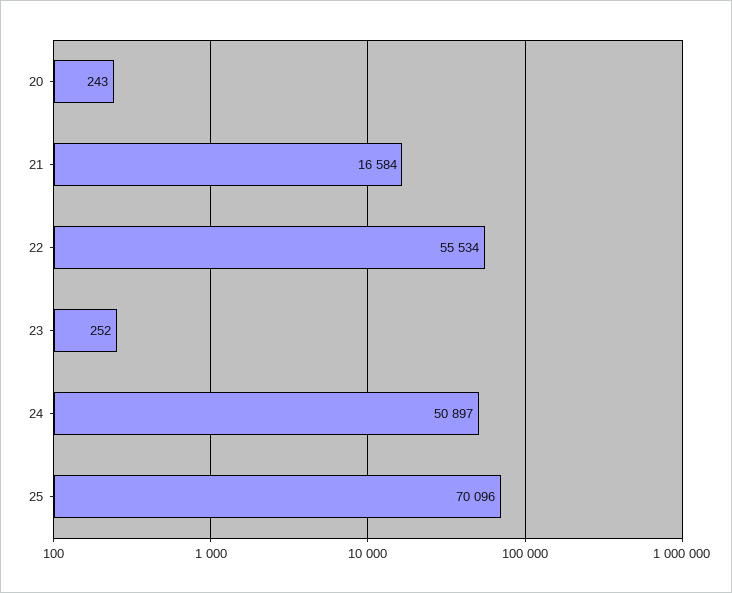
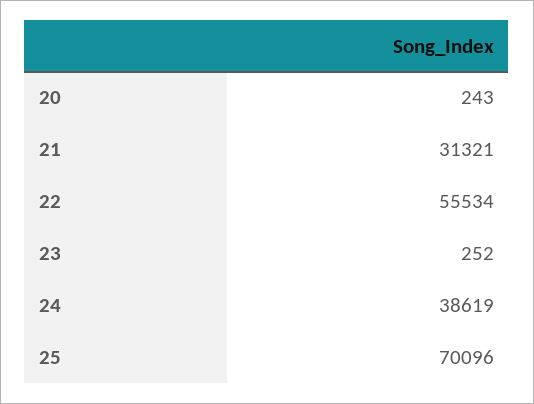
21: 16584 -> 31321
24: 50897 -> 38619

